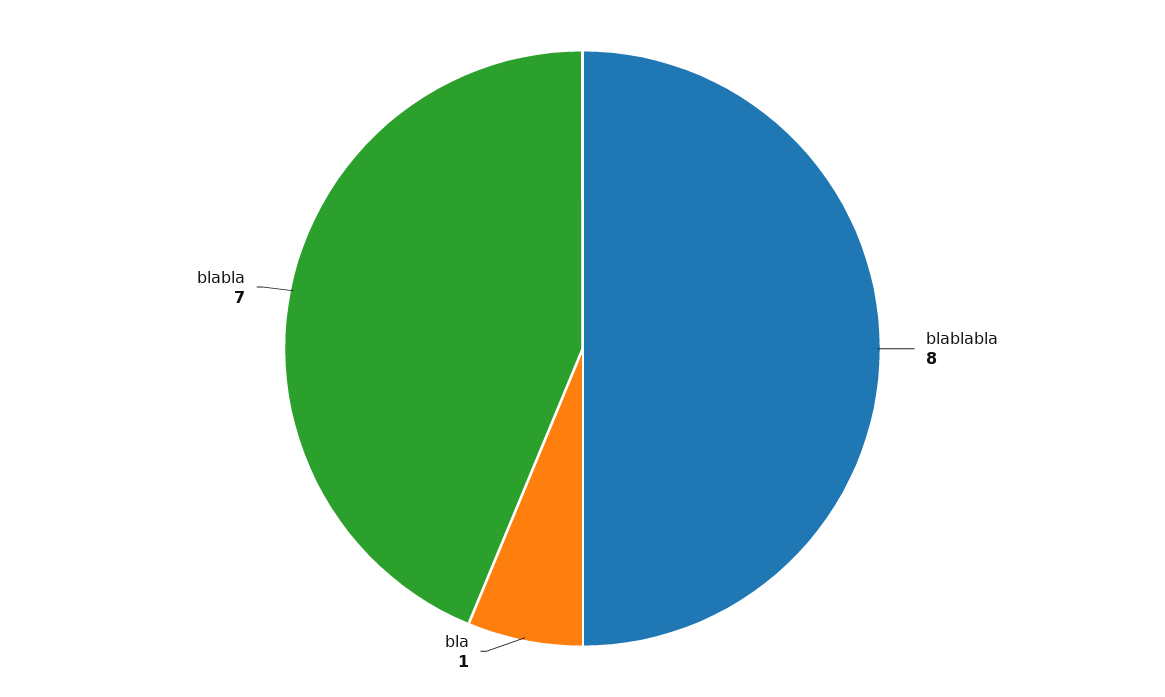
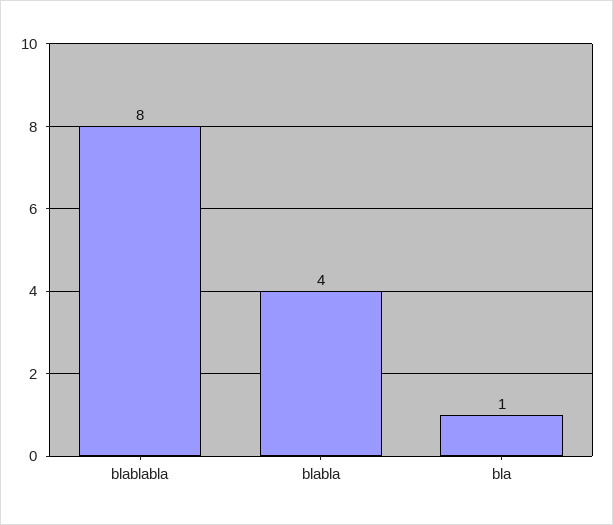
blabla: 7 -> 4

